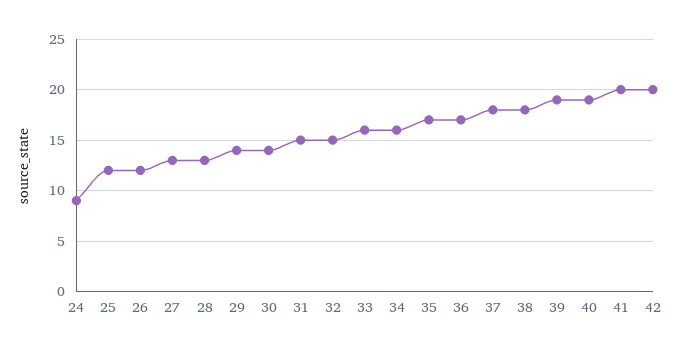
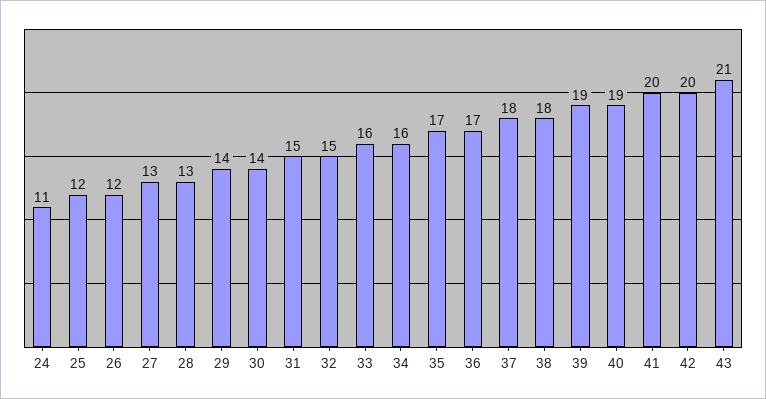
24: 9 -> 11
43: none -> 21

